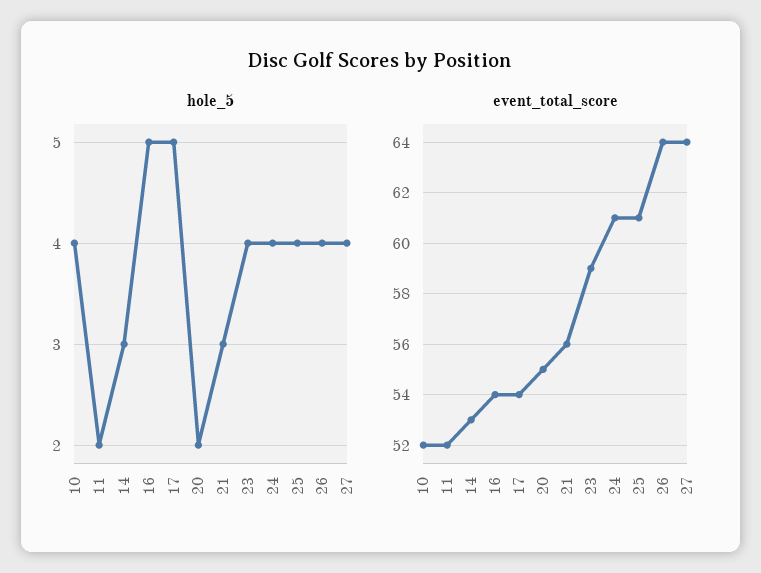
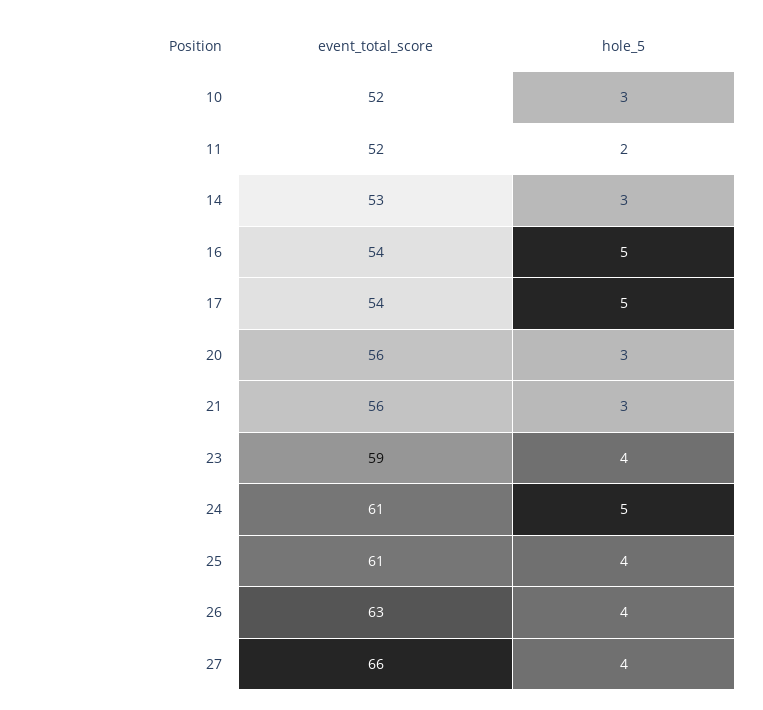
hole_5, 10: 4 -> 3
hole_5, 20: 2 -> 3
hole_5, 24: 4 -> 5
event_total_score, 20: 55 -> 56
event_total_score, 26: 64 -> 63
event_total_score, 27: 64 -> 66

